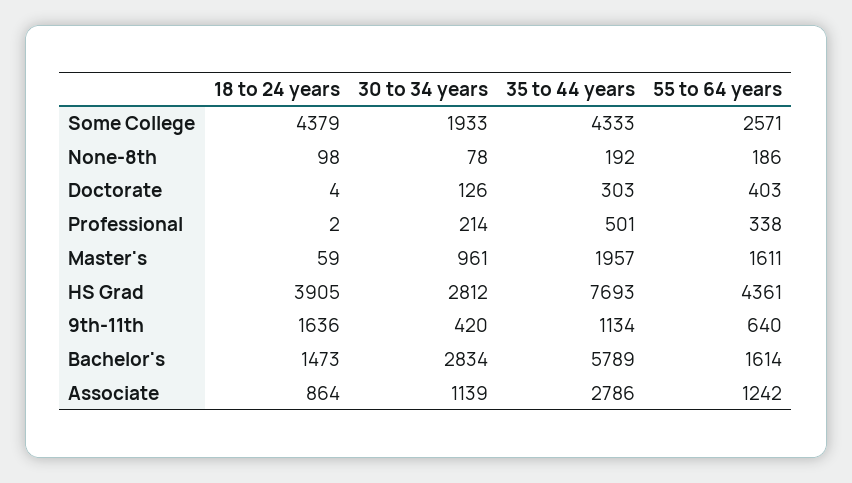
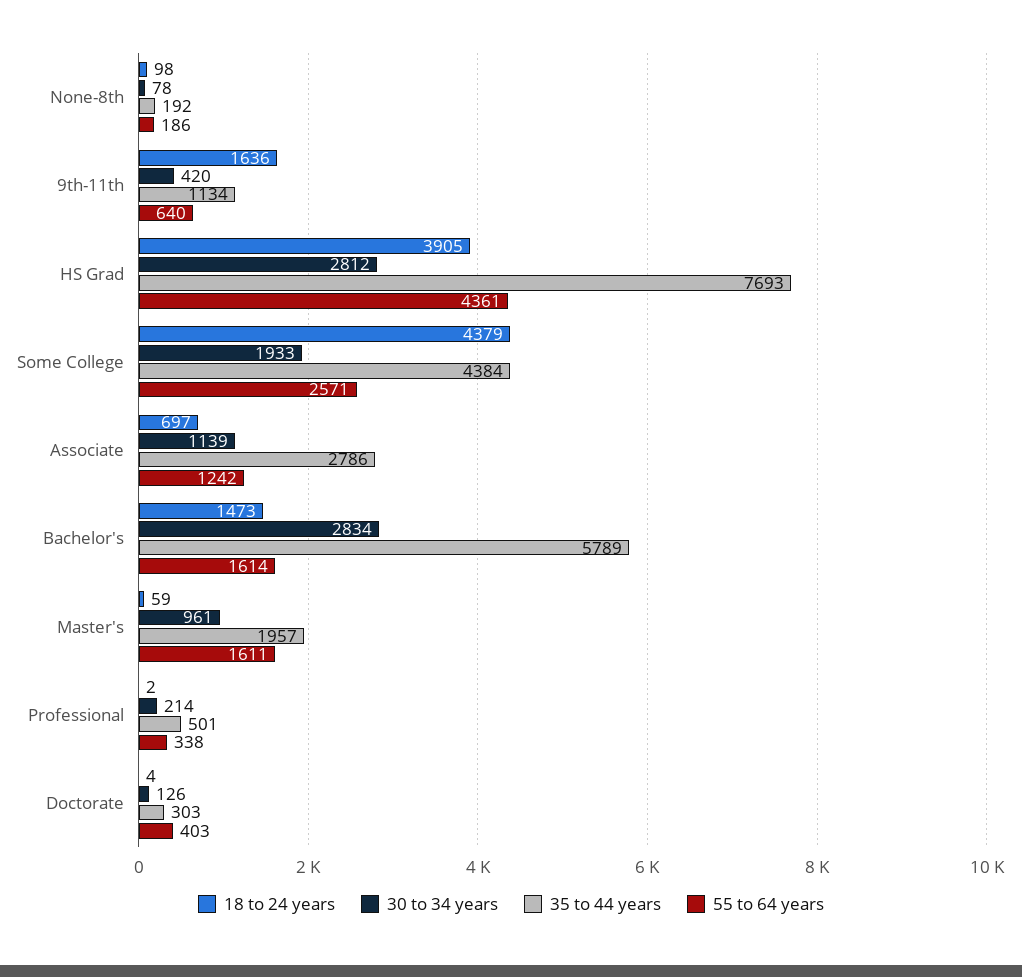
35 to 44 years, Some College: 4333 -> 4384
18 to 24 years, Associate: 864 -> 697

